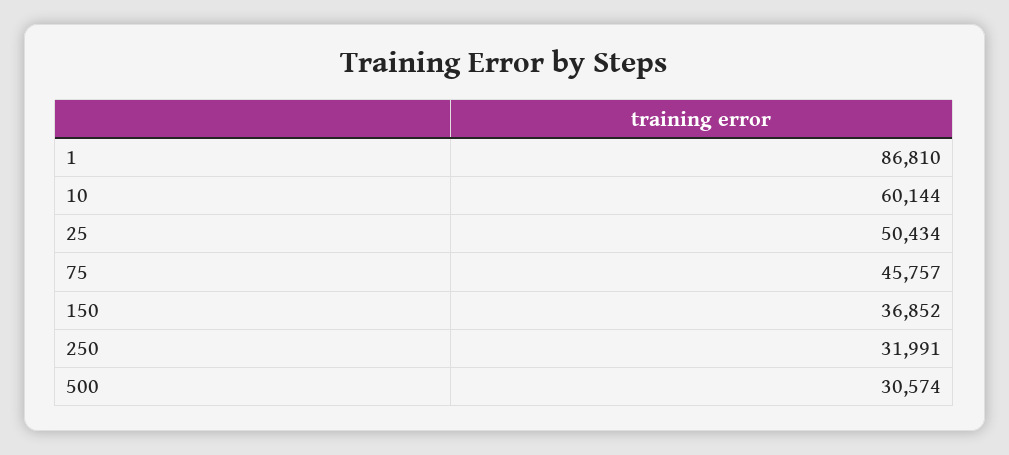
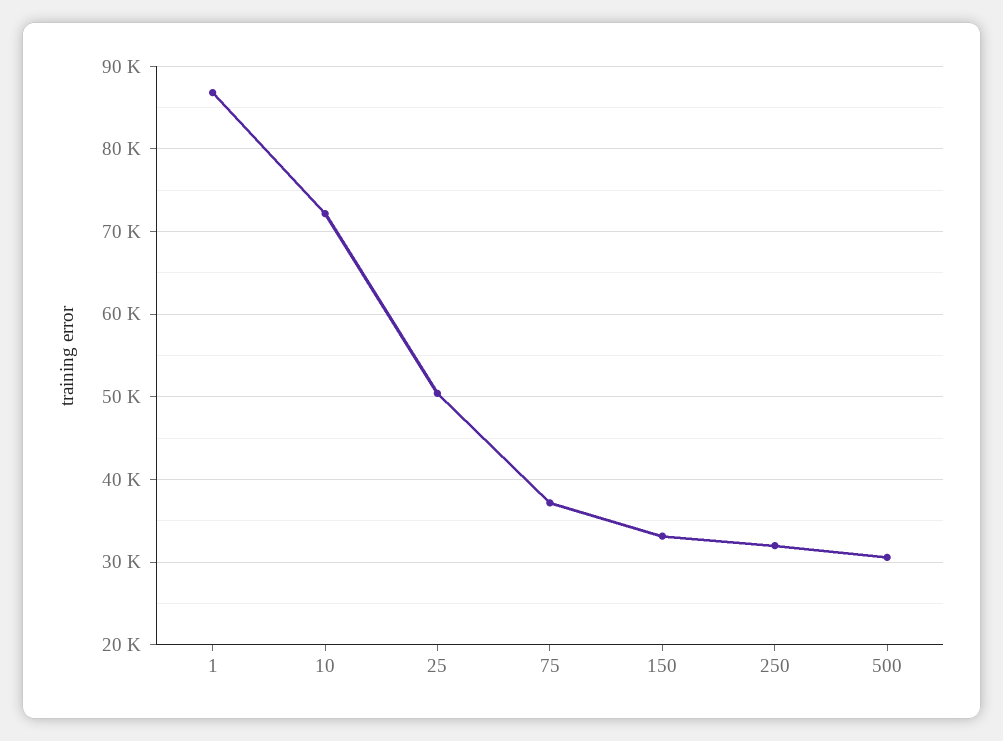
10: 60144 -> 72000
75: 45757 -> 37000
150: 36852 -> 33000

